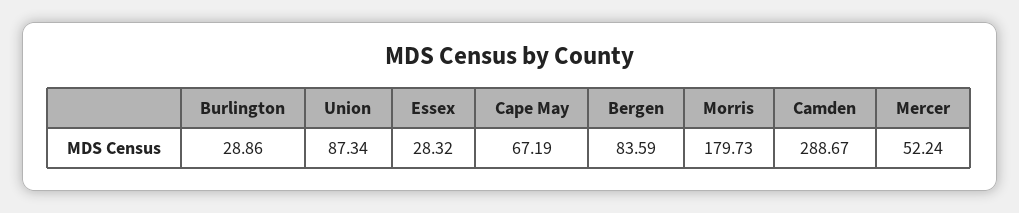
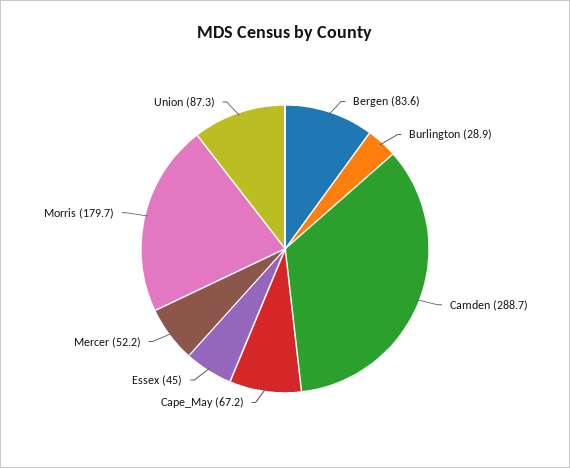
Essex: 28.32 -> 45

